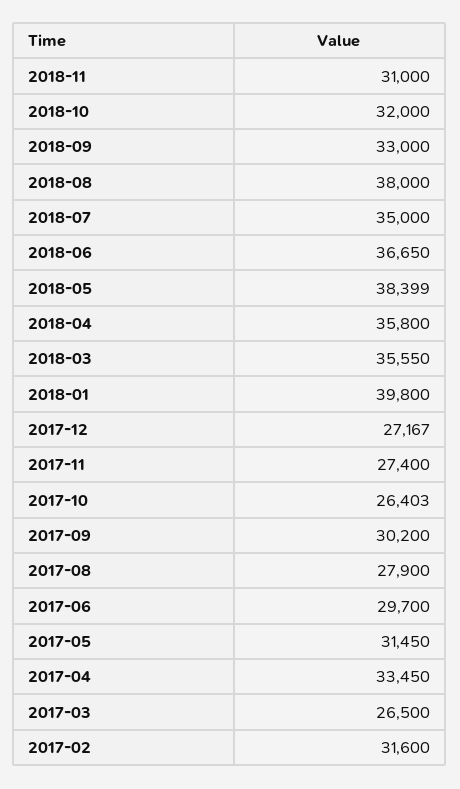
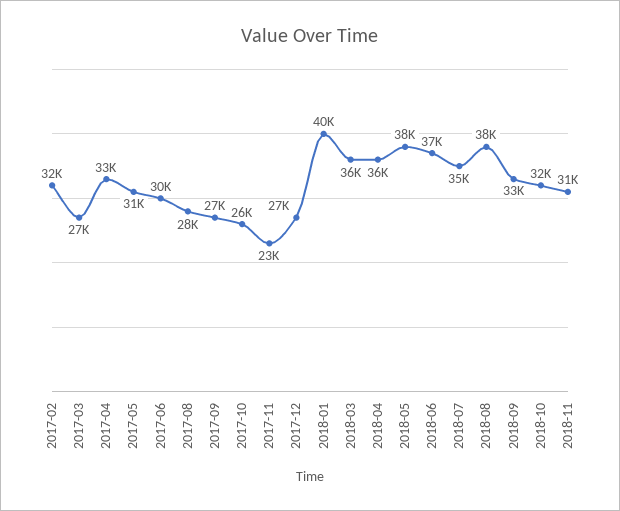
2017-11: 27400 -> 23000
2017-09: 30200 -> 27000

